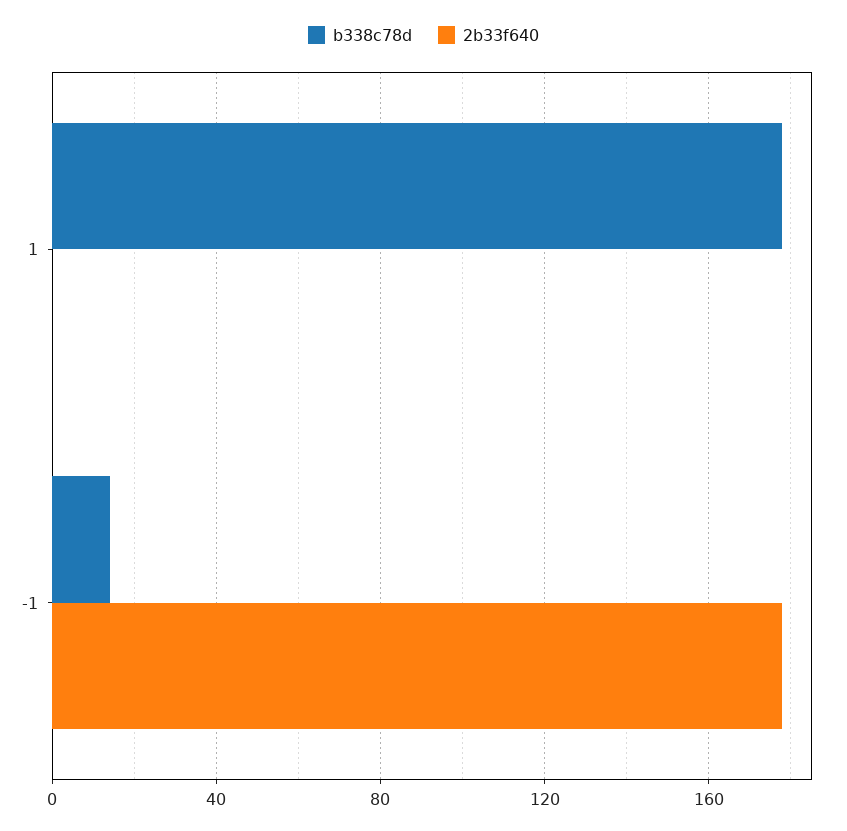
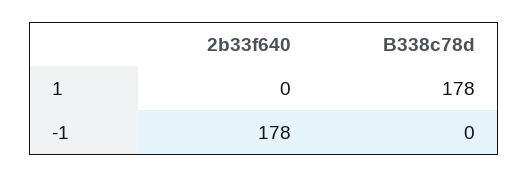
b338c78d, -1: 15 -> 0

